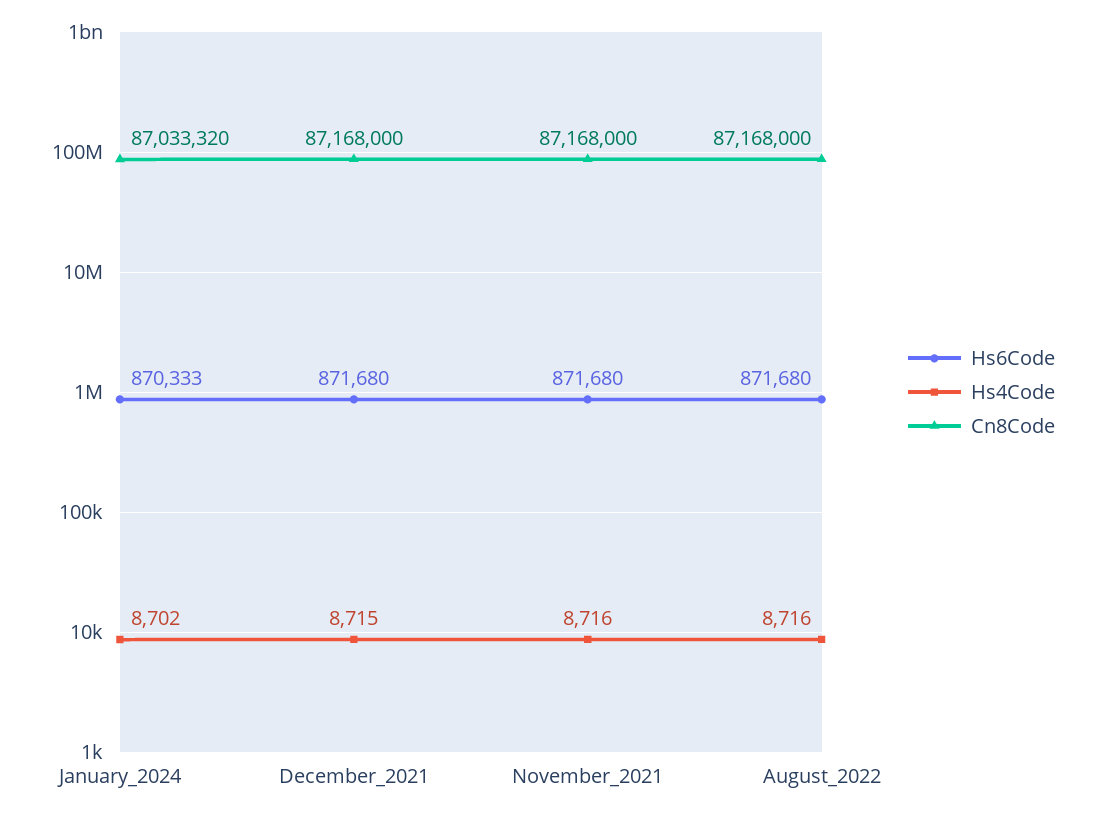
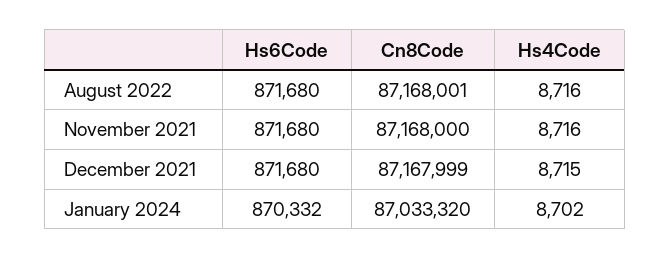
Hs6Code, January_2024: 870333 -> 870332
Cn8Code, December_2021: 87168000 -> 87167999
Cn8Code, August_2022: 87168000 -> 87168001

